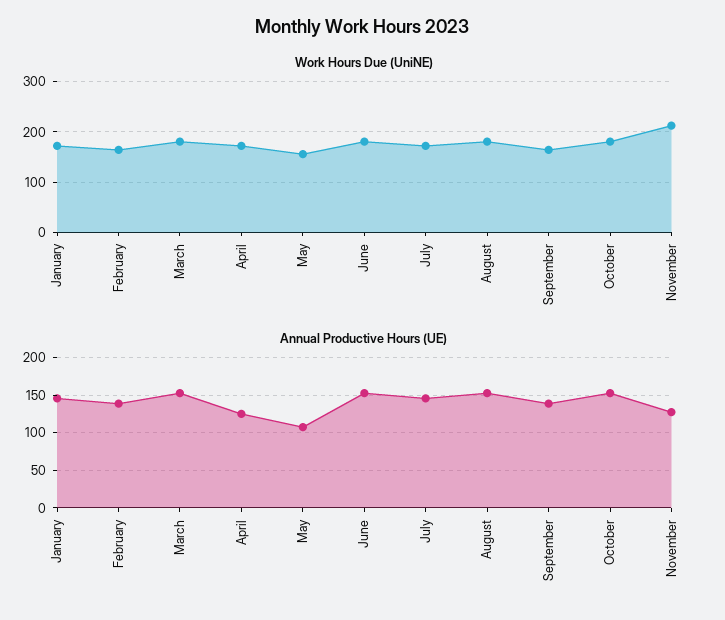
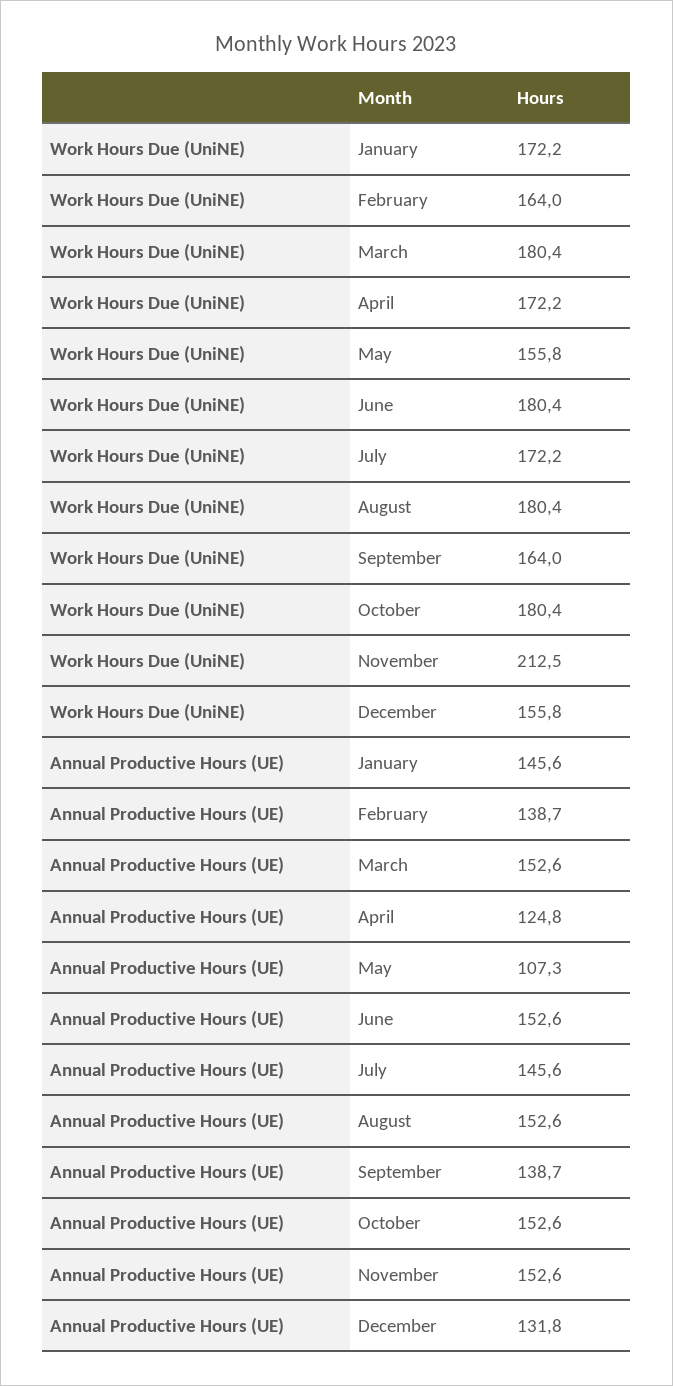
Annual Productive Hours (UE), November: 130 -> 152.6
Work Hours Due (UniNE), December: none -> 155.8
Annual Productive Hours (UE), December: none -> 131.8

